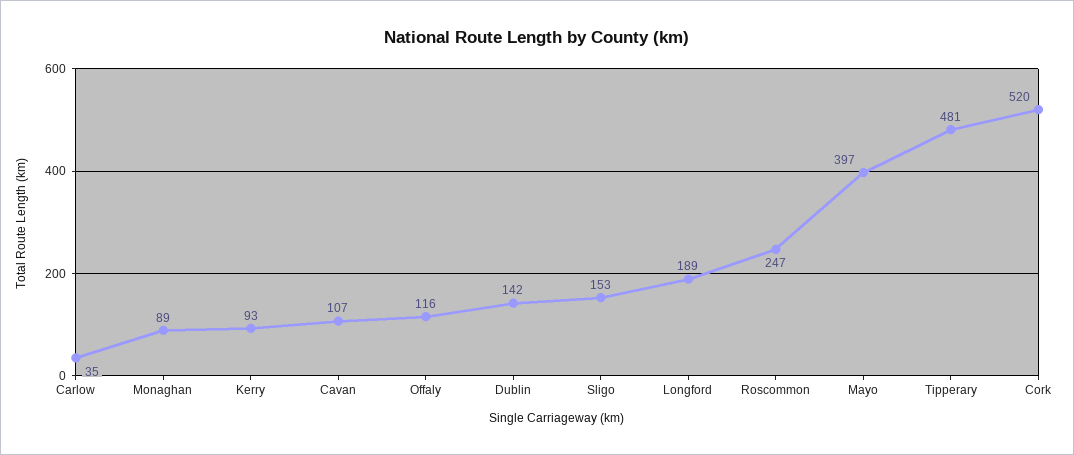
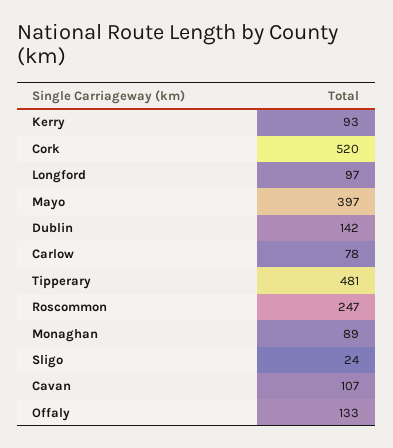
Carlow: 35 -> 78
Offaly: 116 -> 133
Sligo: 153 -> 24
Longford: 189 -> 97

